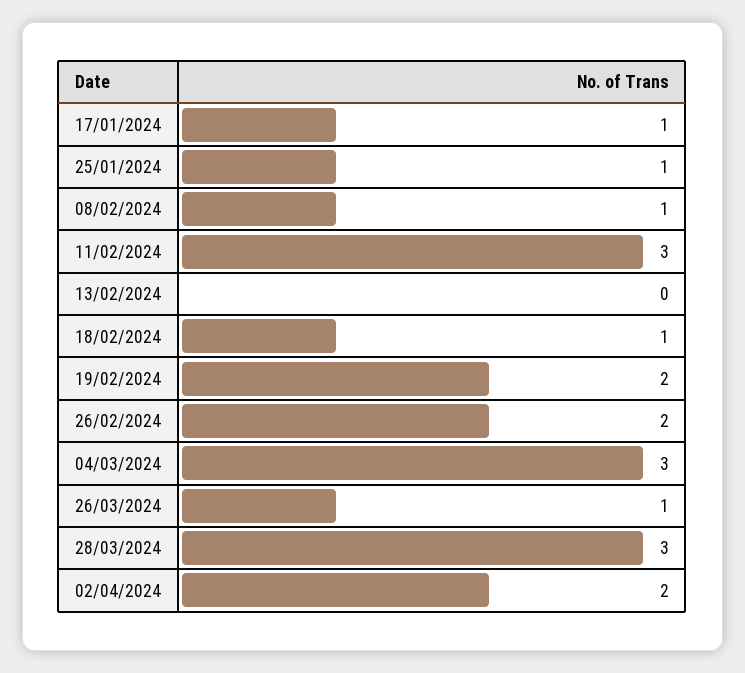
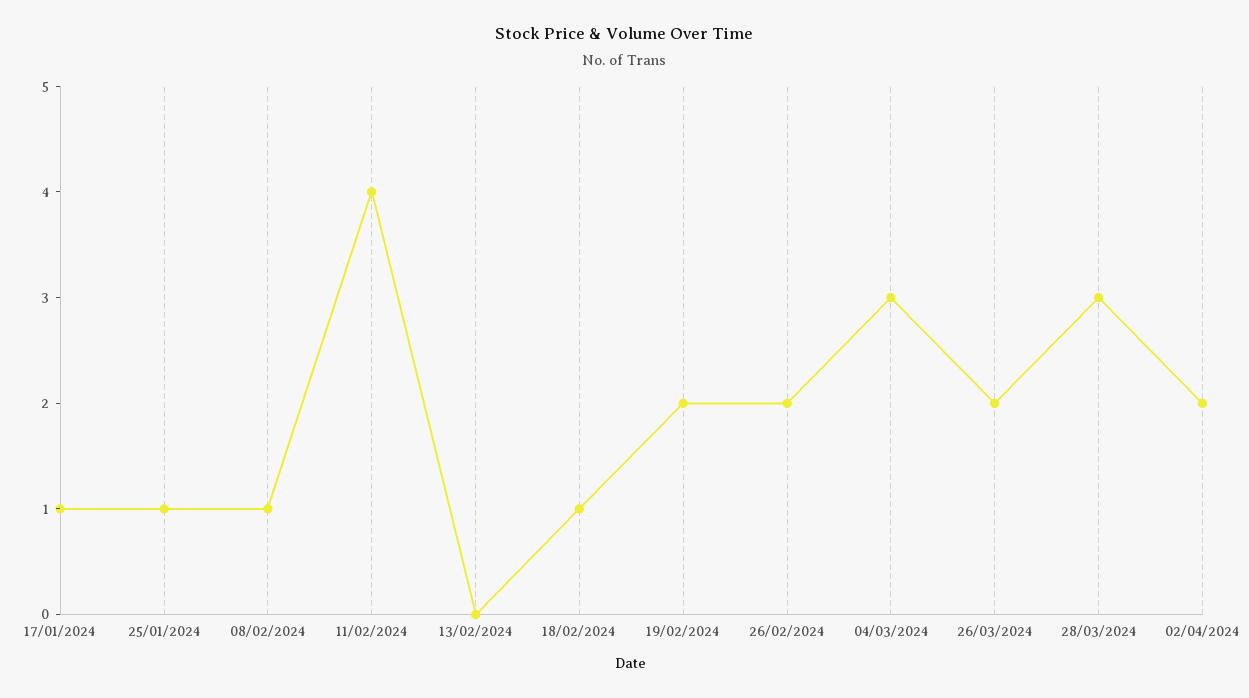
11/02/2024: 3 -> 4
26/03/2024: 1 -> 2

